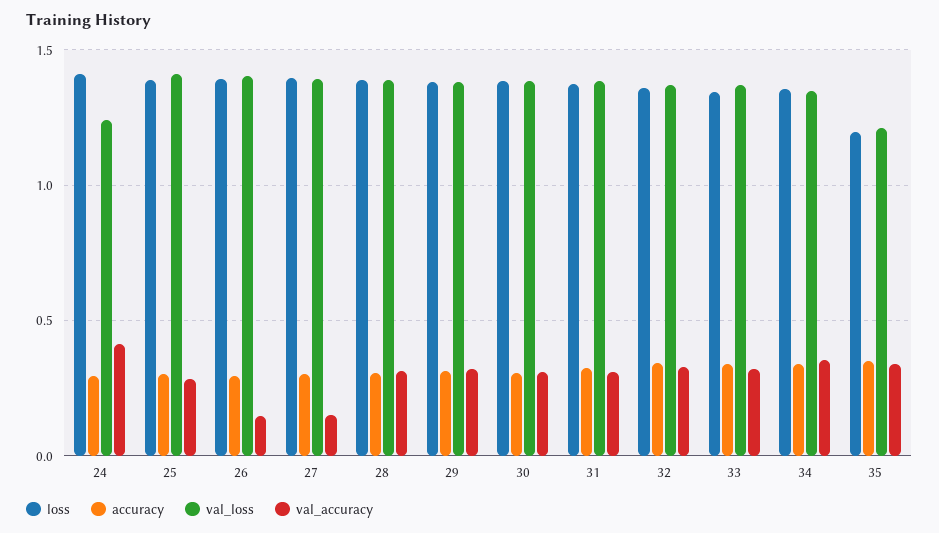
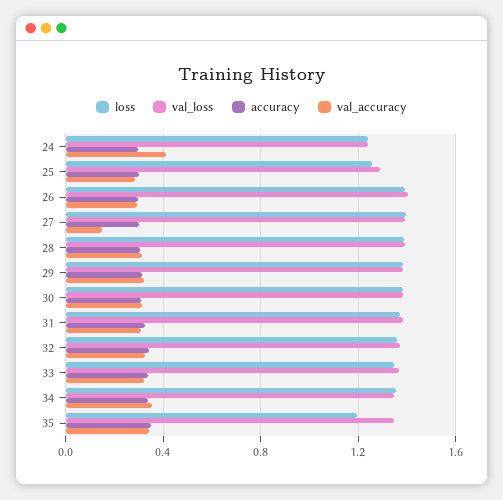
loss, 24: 1.4 -> 1.25
loss, 25: 1.4 -> 1.25
val_loss, 25: 1.4 -> 1.3
val_accuracy, 26: 0.15 -> 0.3
val_loss, 35: 1.2 -> 1.35

